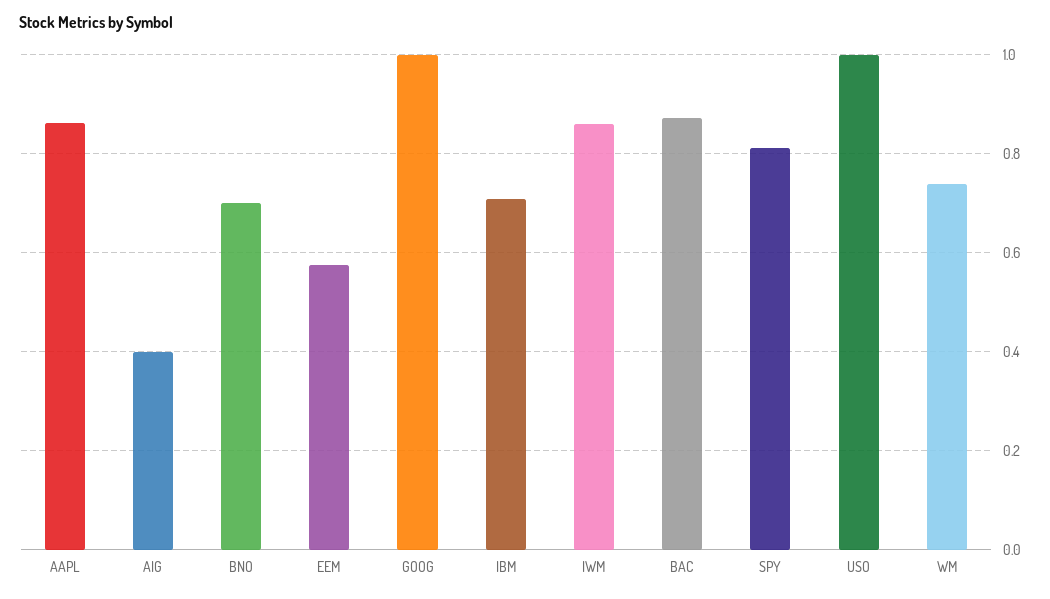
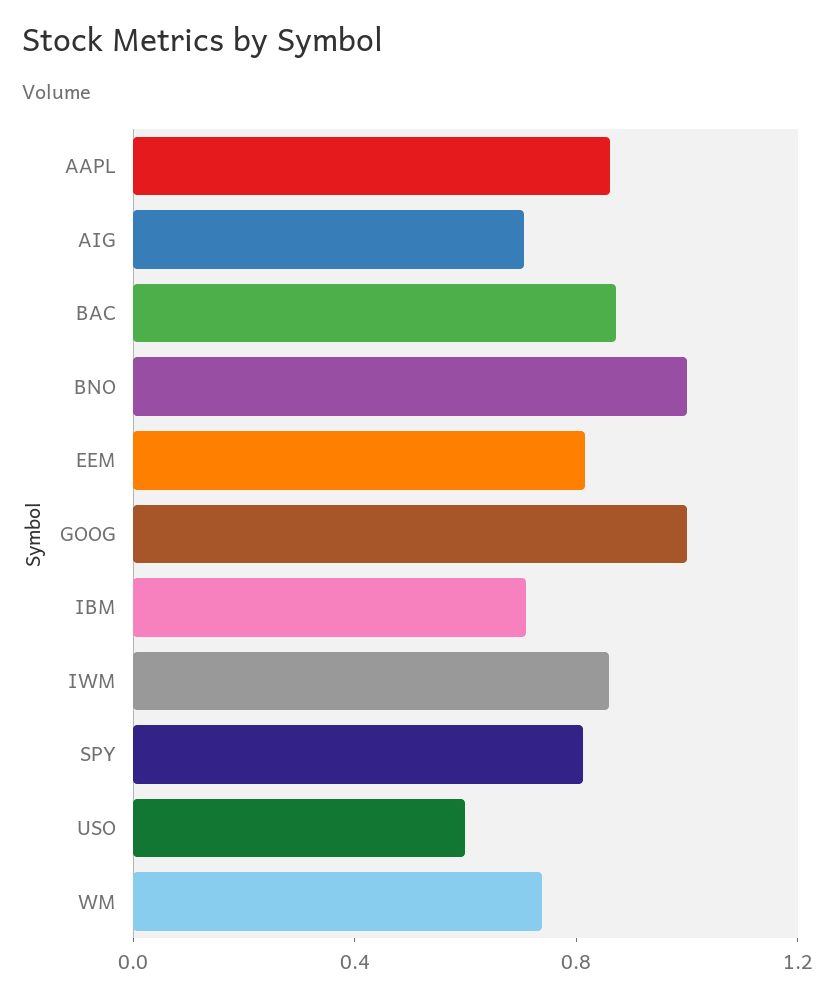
AIG: 0.4 -> 0.7
BNO: 0.7 -> 1
EEM: 0.58 -> 0.8
USO: 1 -> 0.6

